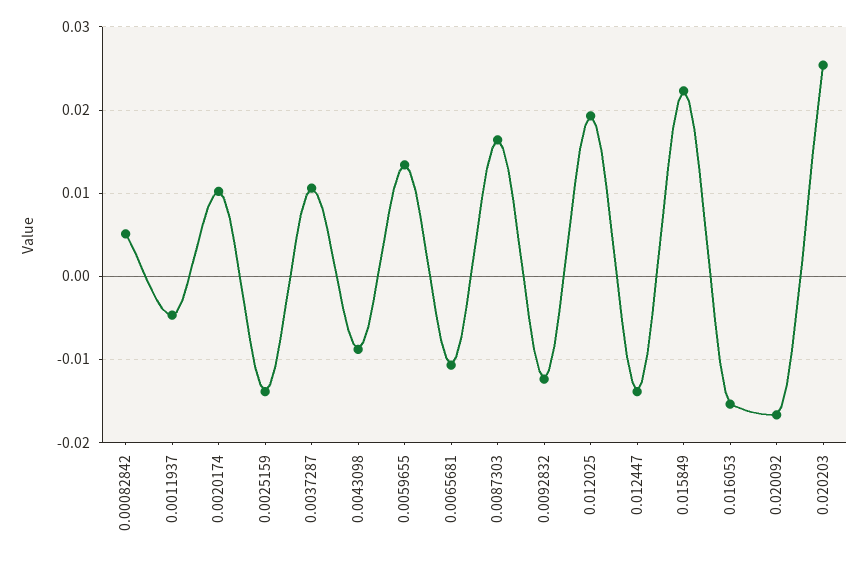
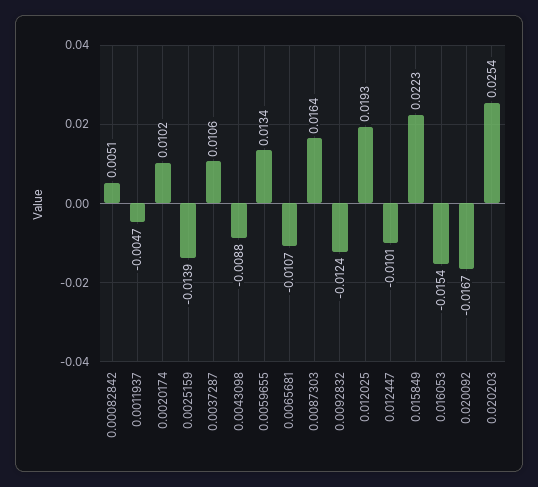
0.012447: -0.014 -> -0.0101

